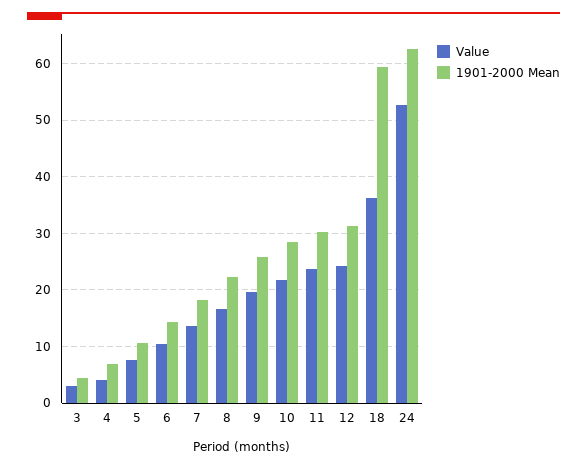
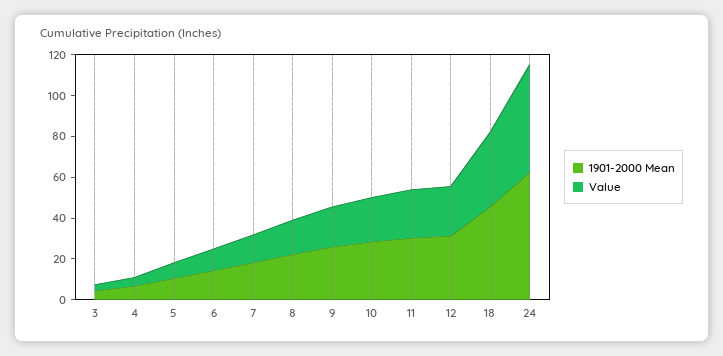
1901-2000 Mean, 18: 60 -> 45

